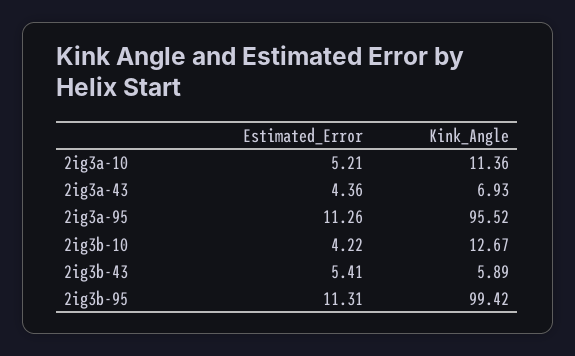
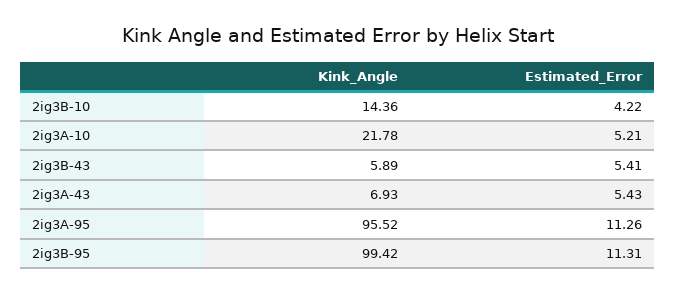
Kink_Angle, 2ig3a-10: 11.36 -> 21.78
Estimated_Error, 2ig3a-43: 4.36 -> 5.43
Kink_Angle, 2ig3b-10: 12.67 -> 14.36

